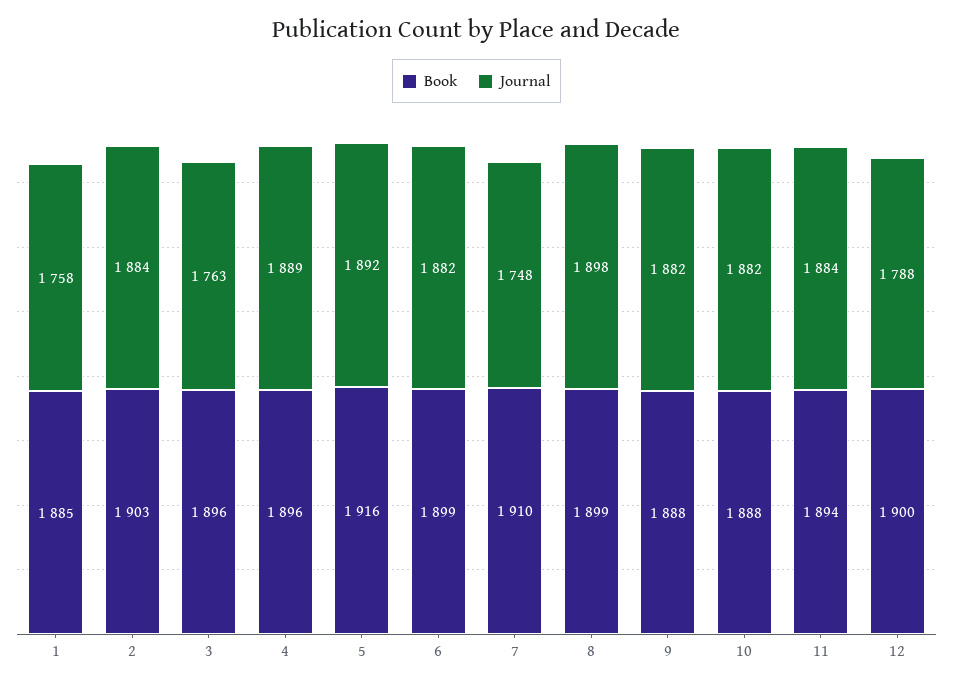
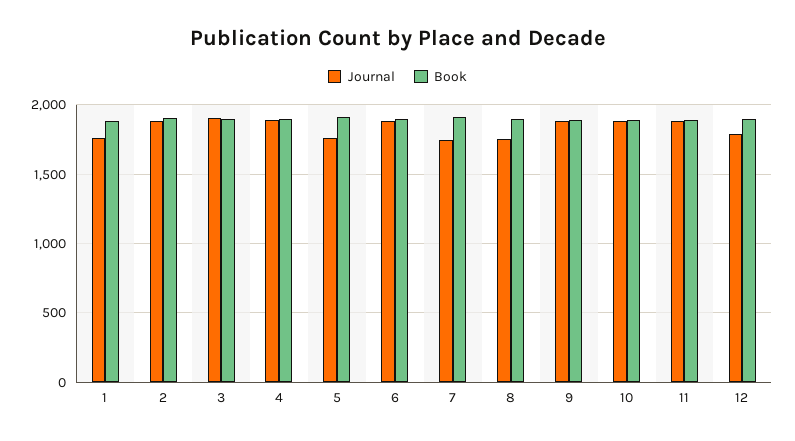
Journal, 3: 1763 -> 1900
Journal, 5: 1892 -> 1750
Journal, 8: 1898 -> 1750

